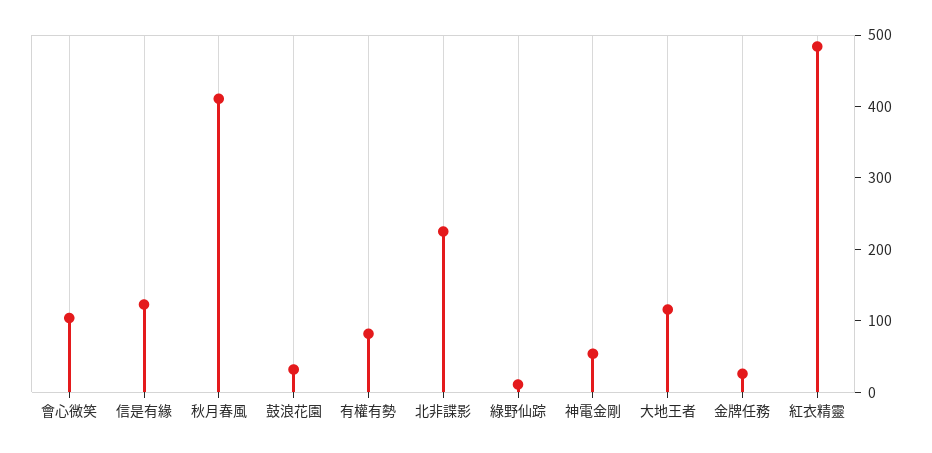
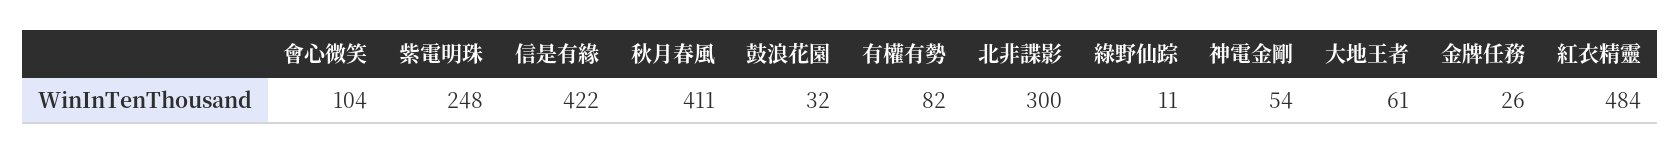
信是有緣: 120 -> 422
北非諜影: 220 -> 300
大地王者: 120 -> 61
紫電明珠: none -> 248

